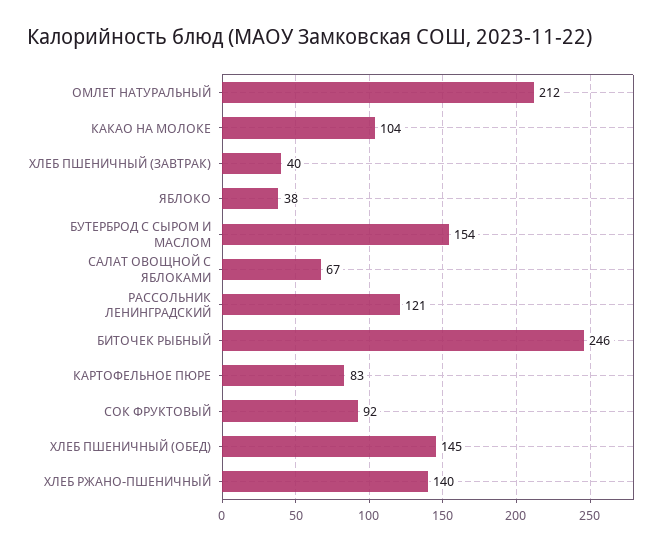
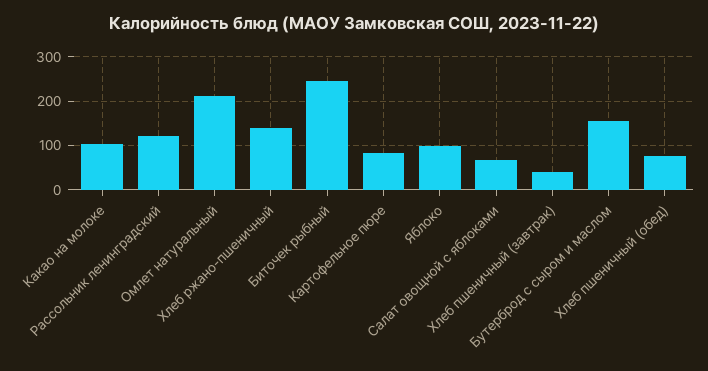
ЯБЛОКО: 38 -> 100
СОК ФРУКТОВЫЙ: 92 -> none
ХЛЕБ ПШЕНИЧНЫЙ (ОБЕД): 145 -> 80

